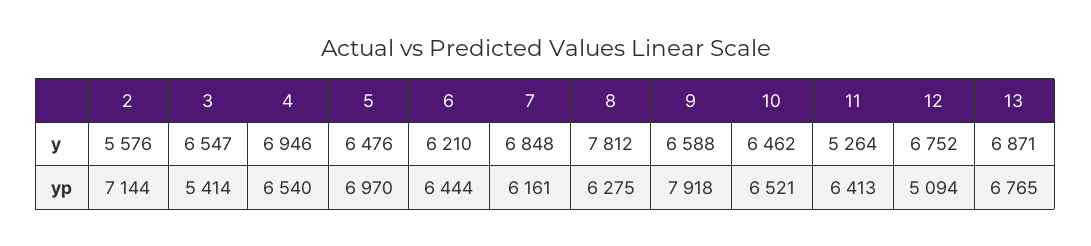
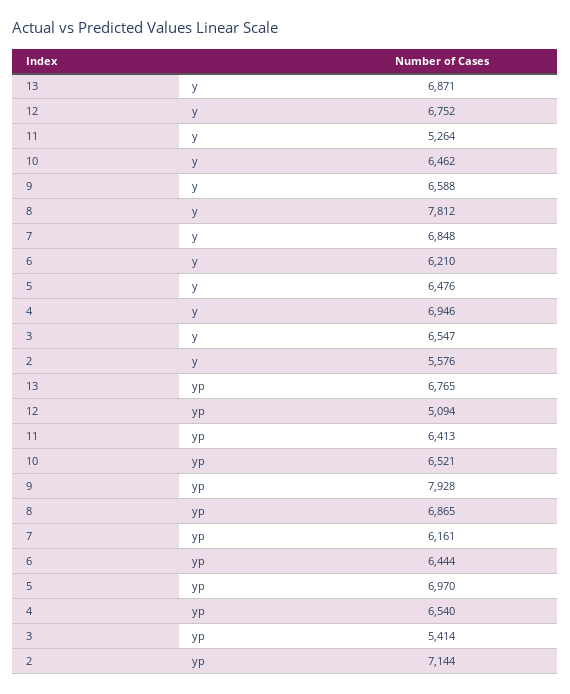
8, yp: 6275 -> 6865
9, yp: 7918 -> 7928

